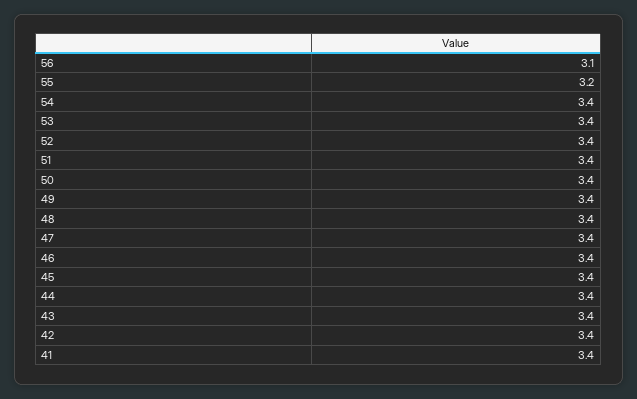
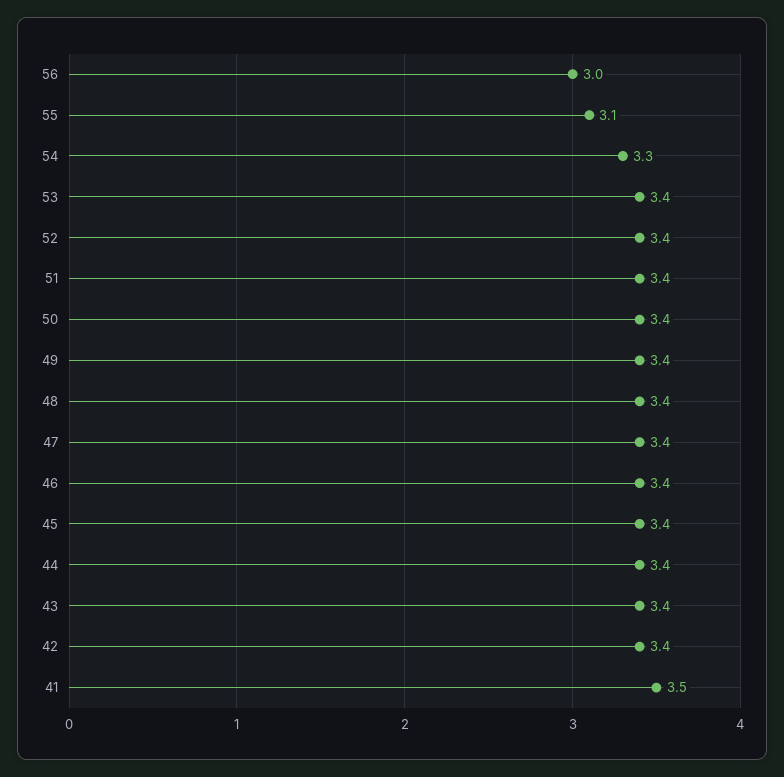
56: 3.1 -> 3
55: 3.2 -> 3.1
54: 3.4 -> 3.3
41: 3.4 -> 3.5

